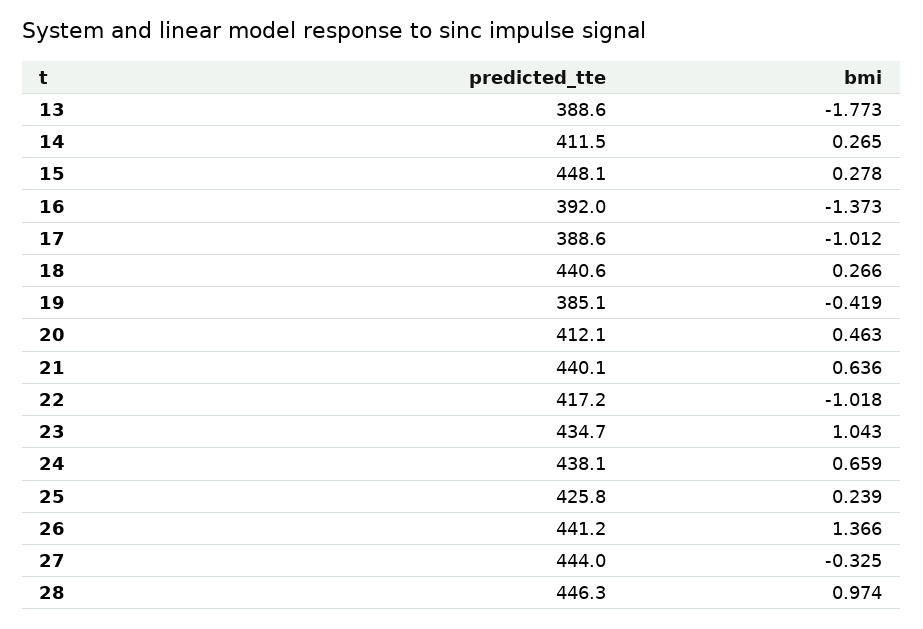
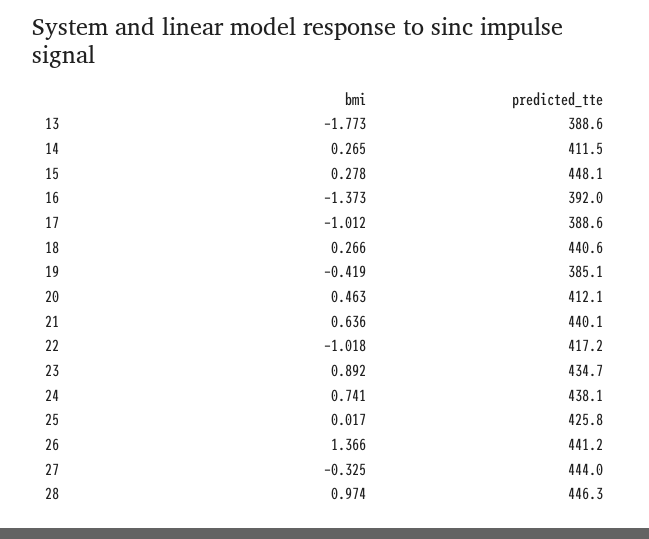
bmi, 23: 1.043 -> 0.892
bmi, 24: 0.659 -> 0.741
bmi, 25: 0.239 -> 0.017

